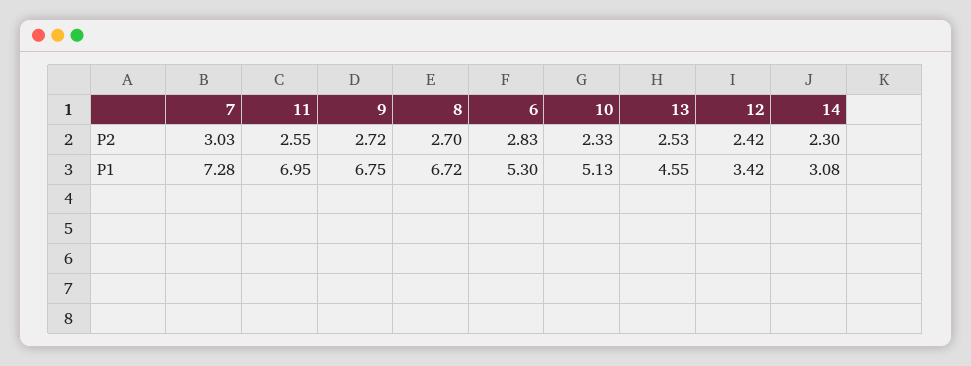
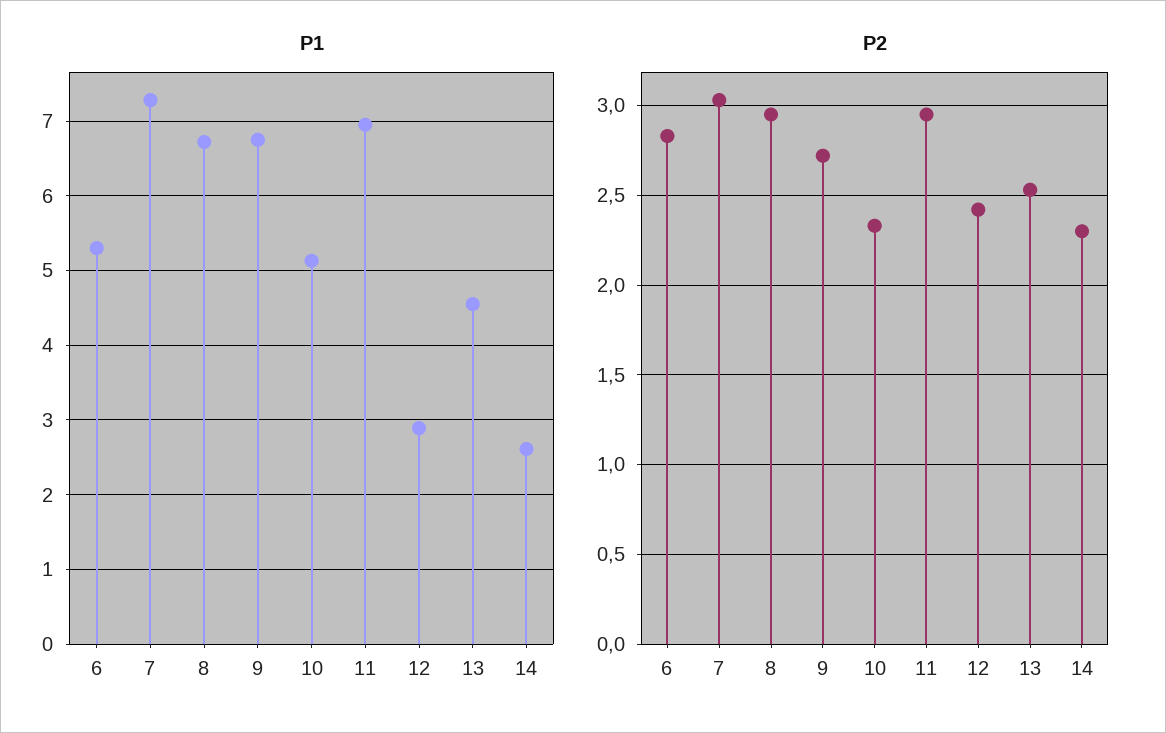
P2, 11: 2.55 -> 2.95
P2, 8: 2.7 -> 2.95
P1, 12: 3.42 -> 2.9
P1, 14: 3.08 -> 2.6

